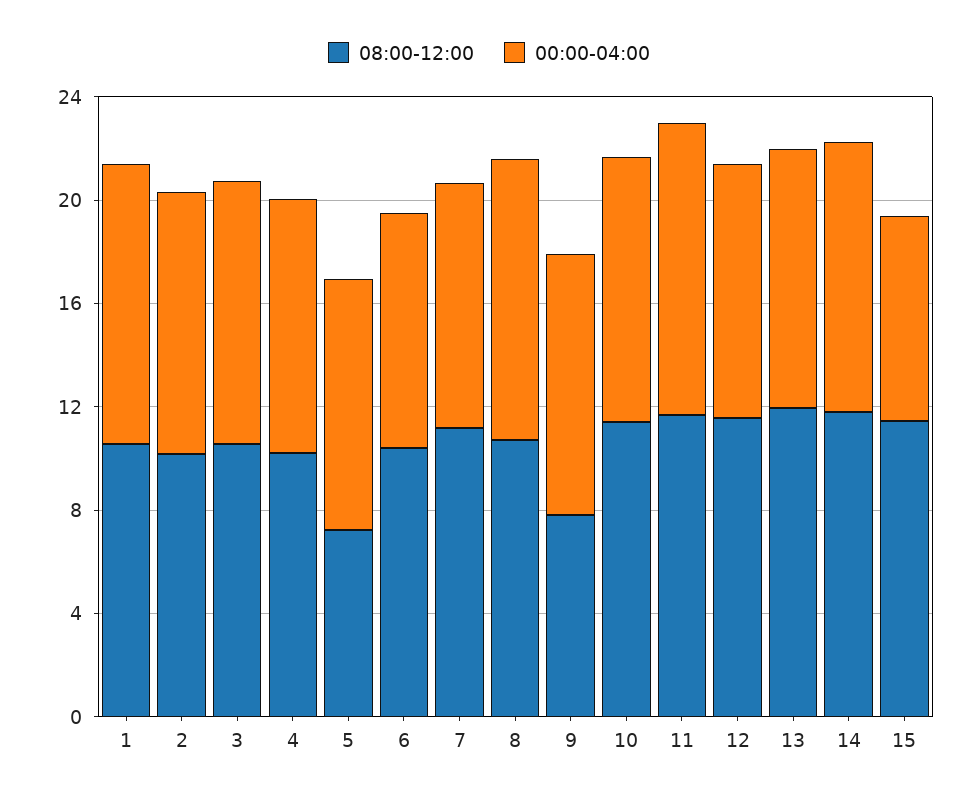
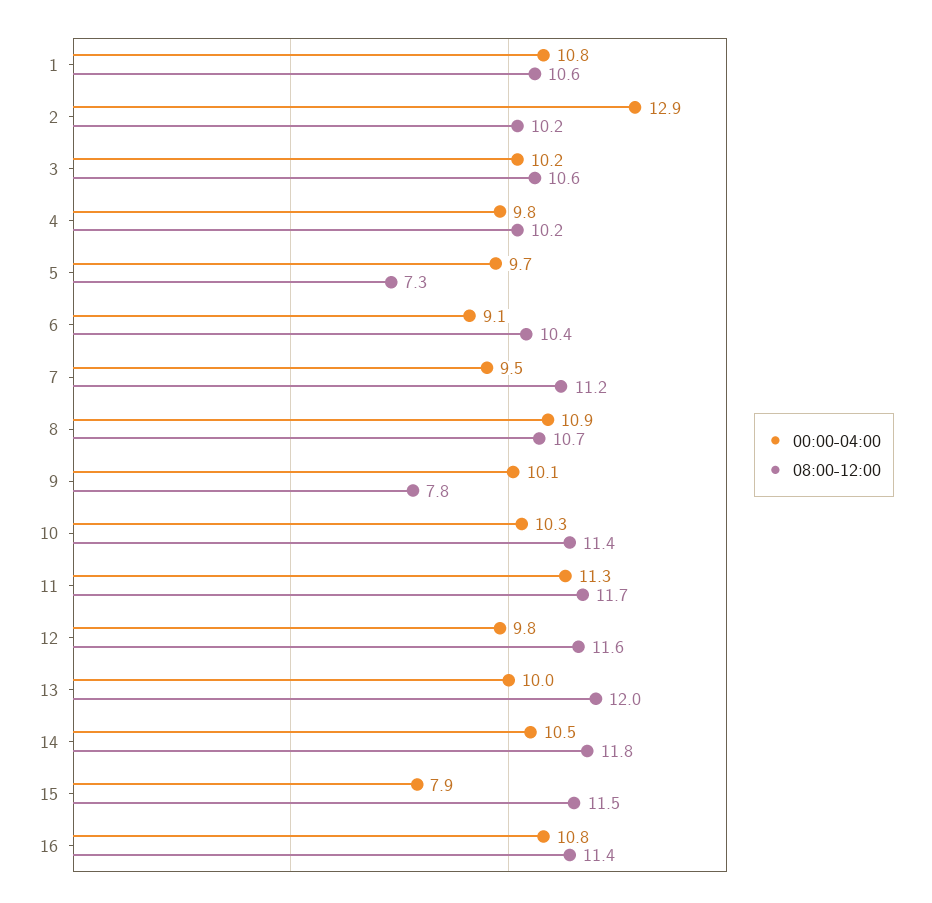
00:00-04:00, 2: 10 -> 12.9
00:00-04:00, 16: none -> 10.8
08:00-12:00, 16: none -> 11.4

